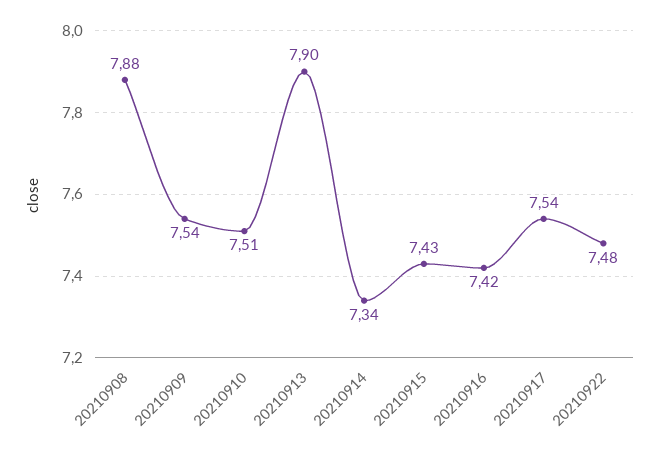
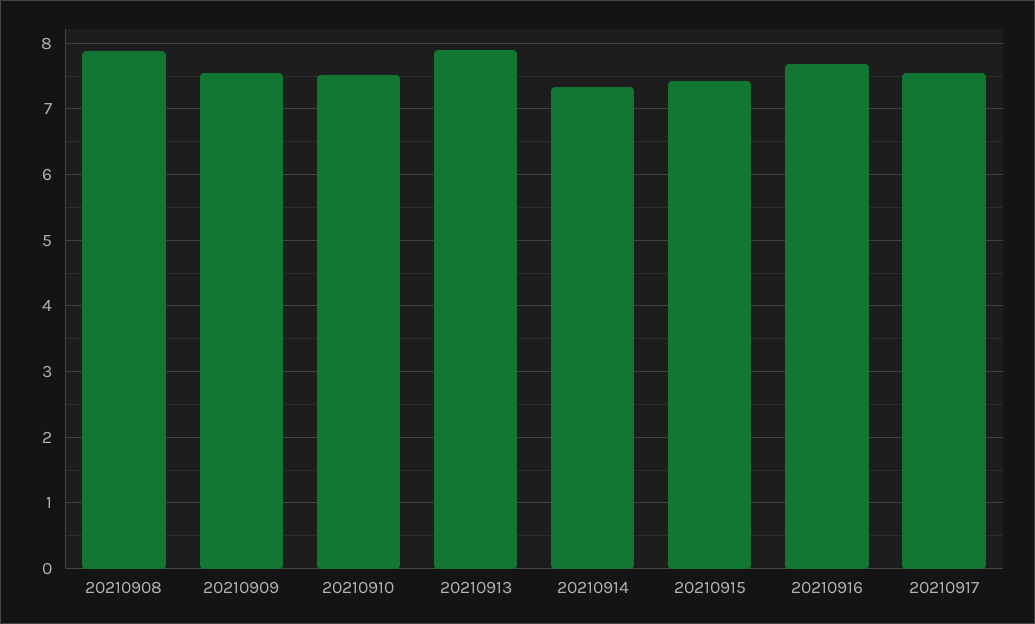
20210916: 7.42 -> 7.7
20210922: 7.48 -> none

